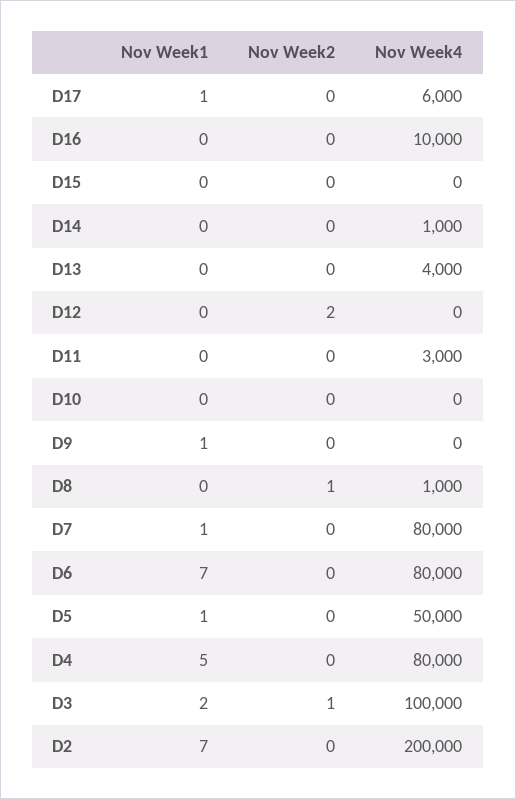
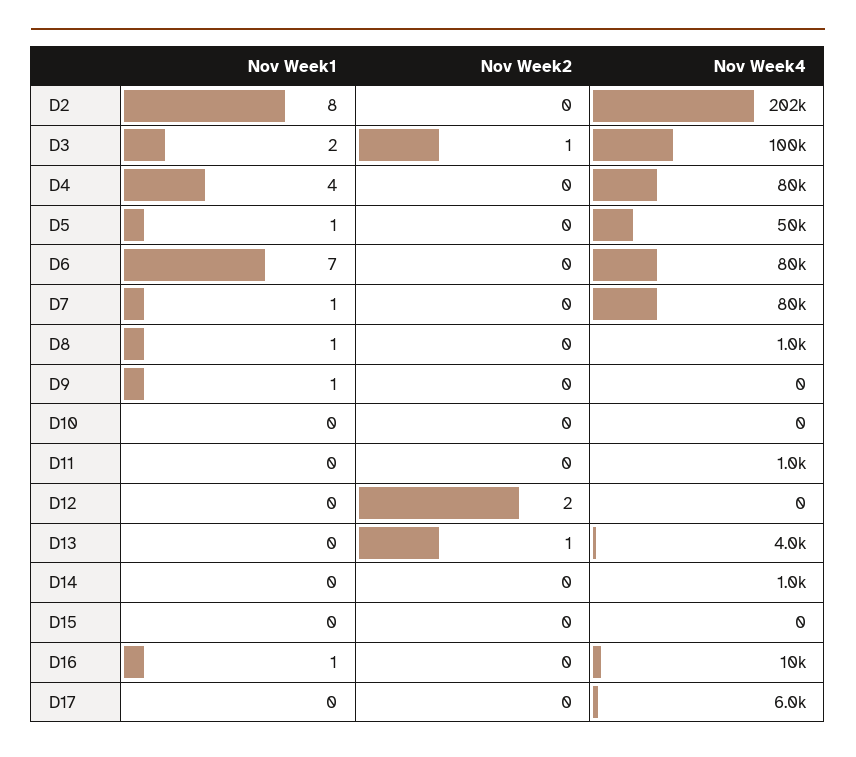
Nov Week1, D17: 1 -> 0
Nov Week1, D16: 0 -> 1
Nov Week2, D13: 0 -> 1
Nov Week4, D11: 3000 -> 1000
Nov Week1, D8: 0 -> 1
Nov Week2, D8: 1 -> 0
Nov Week1, D4: 5 -> 4
Nov Week1, D2: 7 -> 8
Nov Week4, D2: 200000 -> 202000

